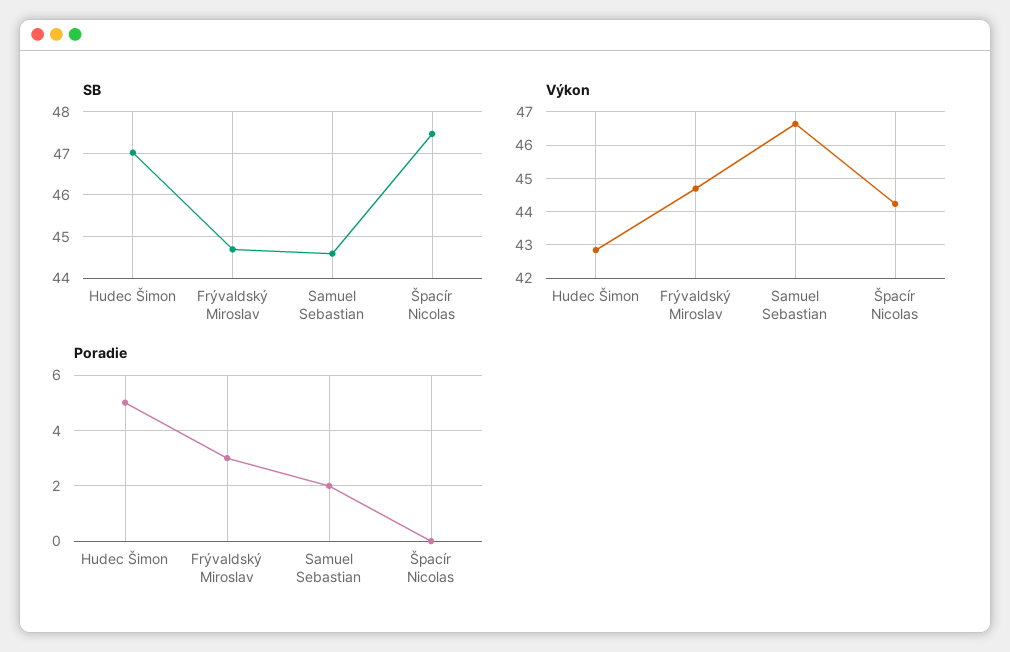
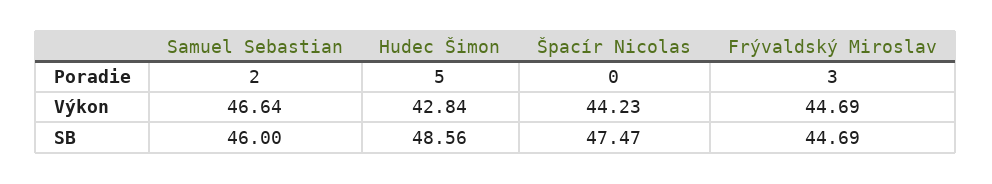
SB, Hudec Šimon: 47 -> 48.56
SB, Samuel Sebastian: 44.6 -> 46

